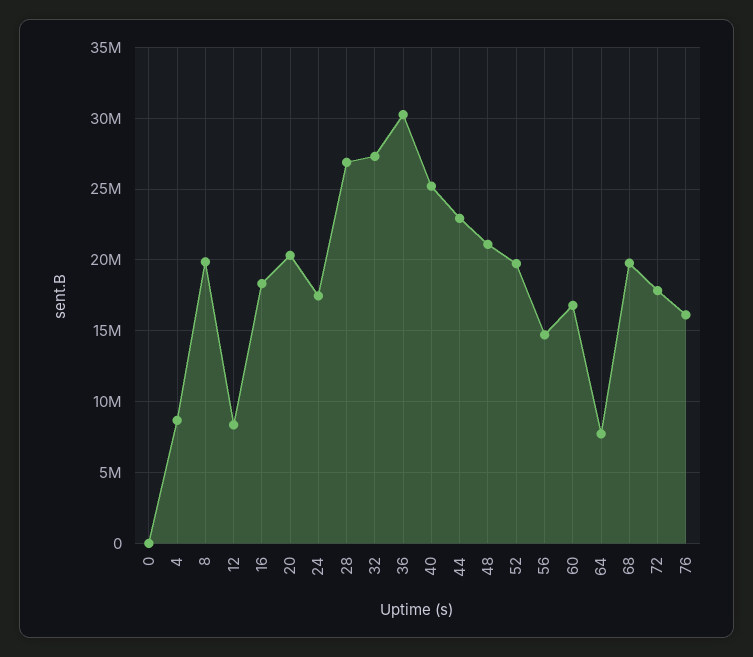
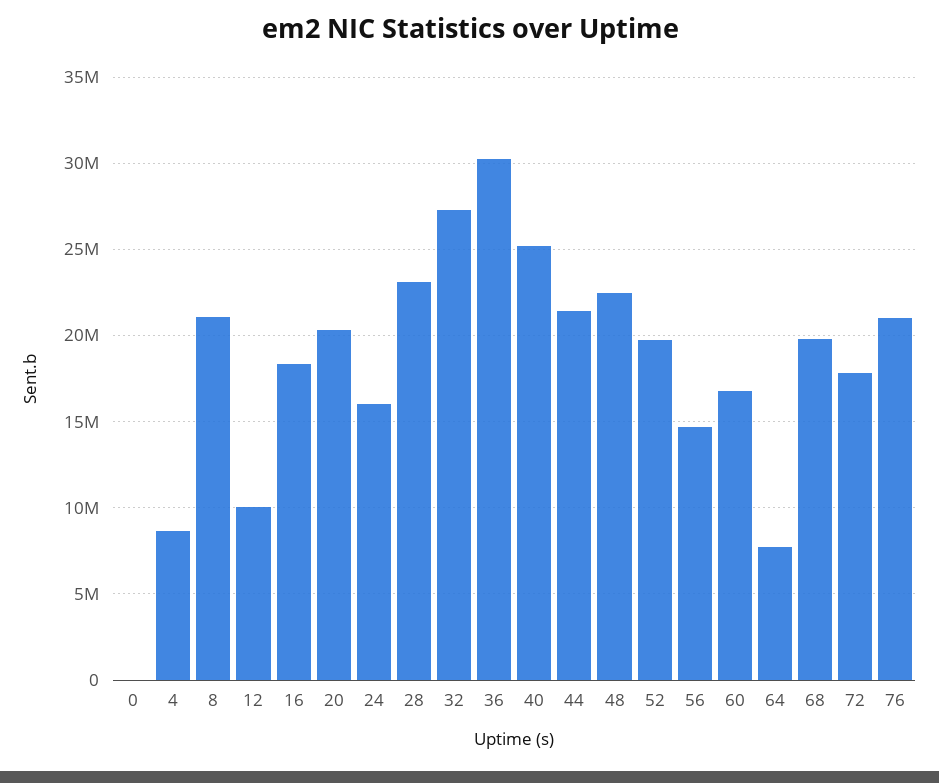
8: 20000000 -> 21000000
12: 8500000 -> 10000000
24: 17500000 -> 16000000
28: 27000000 -> 23000000
44: 23000000 -> 21500000
48: 21000000 -> 22500000
76: 16000000 -> 21000000

